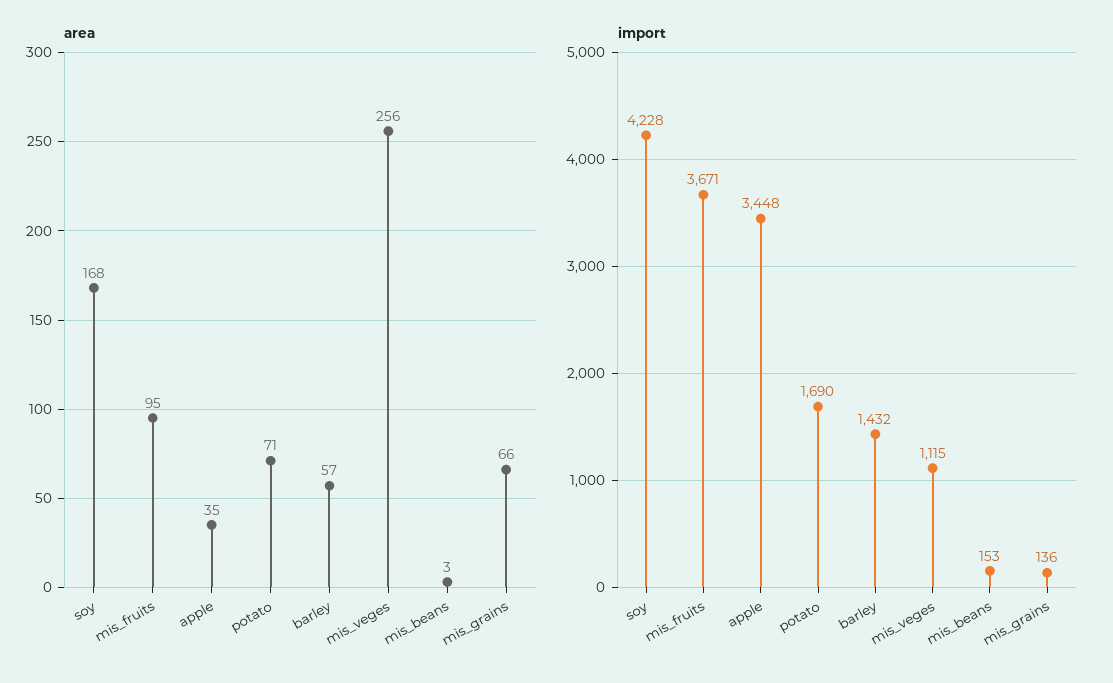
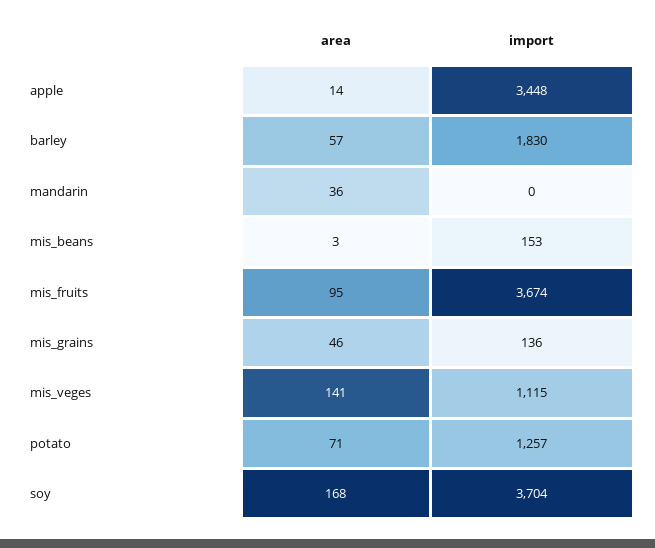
area, apple: 35 -> 14
area, mis_veges: 256 -> 141
area, mis_grains: 66 -> 46
import, soy: 4228 -> 3704
import, mis_fruits: 3671 -> 3674
import, potato: 1690 -> 1257
import, barley: 1432 -> 1830
area, mandarin: none -> 36
import, mandarin: none -> 0

